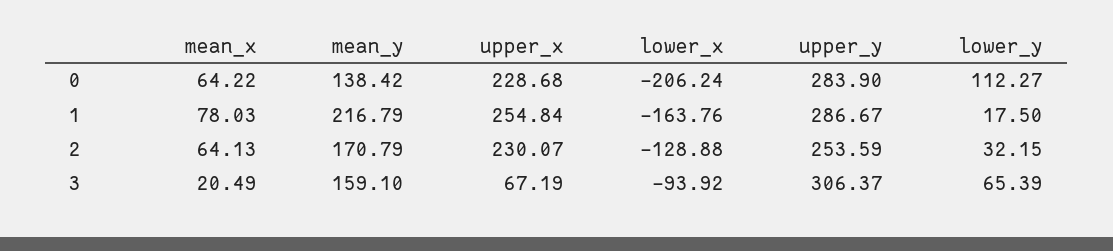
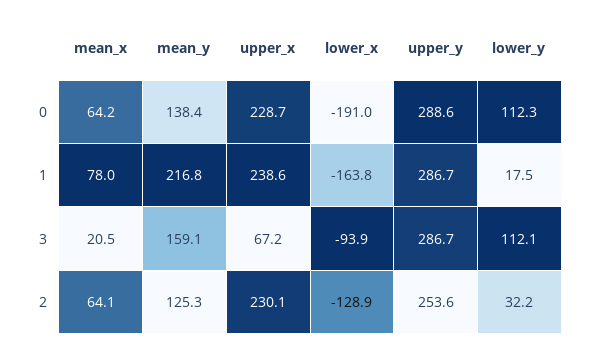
lower_x, 0: -206.24 -> -191
upper_y, 0: 283.9 -> 288.6
upper_x, 1: 254.84 -> 238.6
mean_y, 2: 170.79 -> 125.3
upper_y, 3: 306.37 -> 286.7
lower_y, 3: 65.39 -> 112.1

